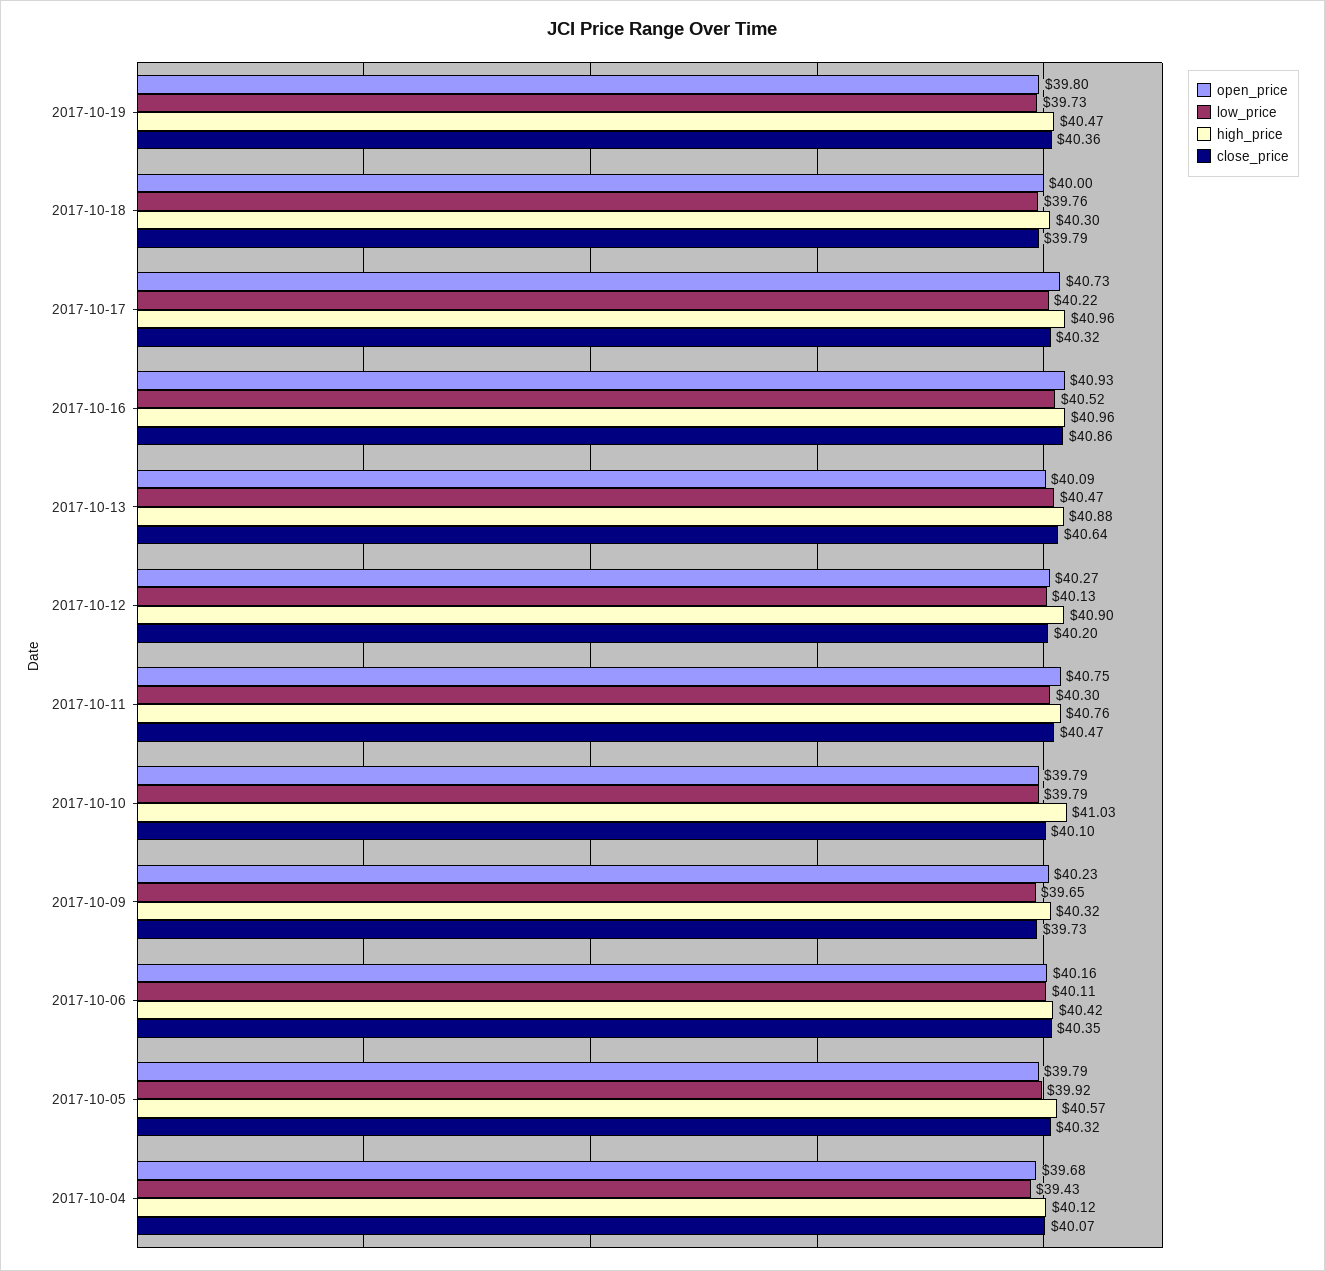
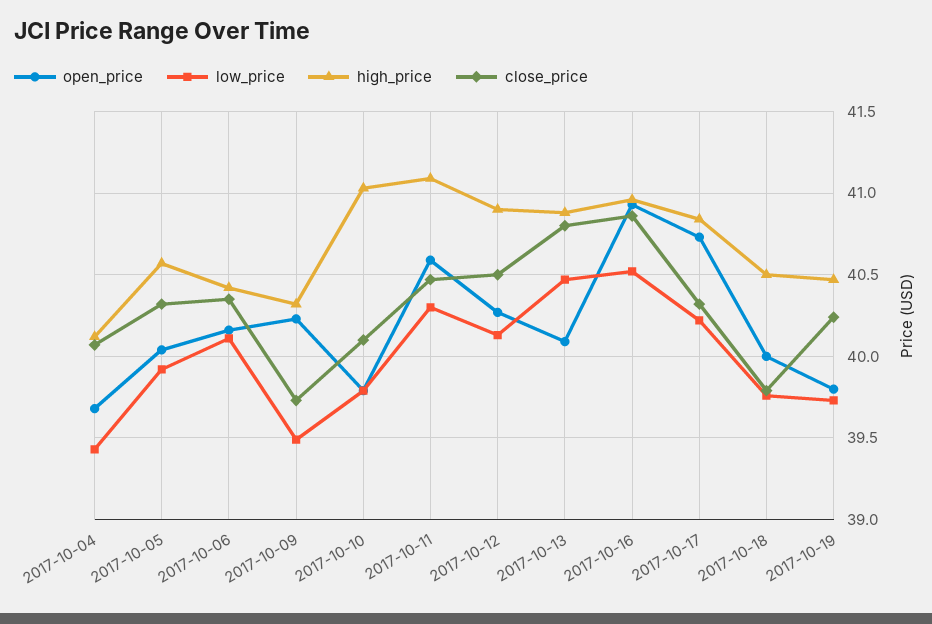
close_price, 2017-10-19: 40.36 -> 40.25
high_price, 2017-10-18: 40.3 -> 40.5
high_price, 2017-10-17: 40.96 -> 40.85
close_price, 2017-10-13: 40.64 -> 40.8
close_price, 2017-10-12: 40.2 -> 40.5
open_price, 2017-10-11: 40.75 -> 40.6
high_price, 2017-10-11: 40.76 -> 41.1
low_price, 2017-10-09: 39.65 -> 39.5
open_price, 2017-10-05: 39.79 -> 40.05

